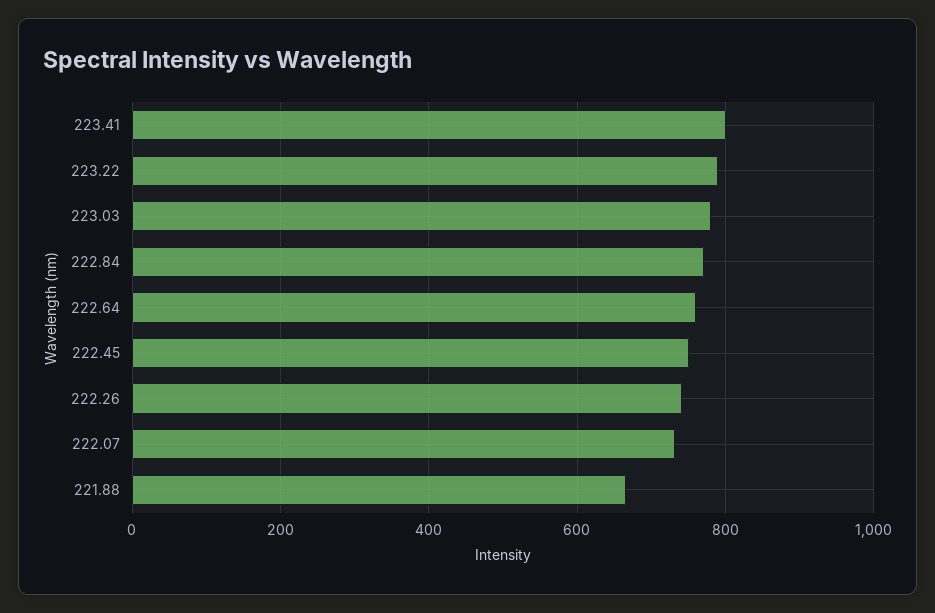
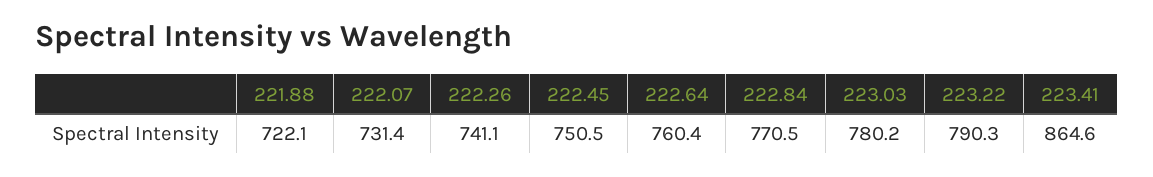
223.41: 800 -> 864.6
221.88: 660 -> 722.1

